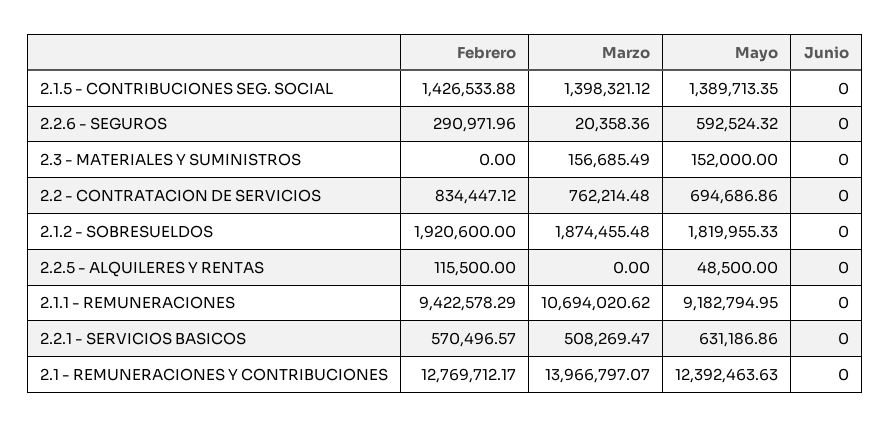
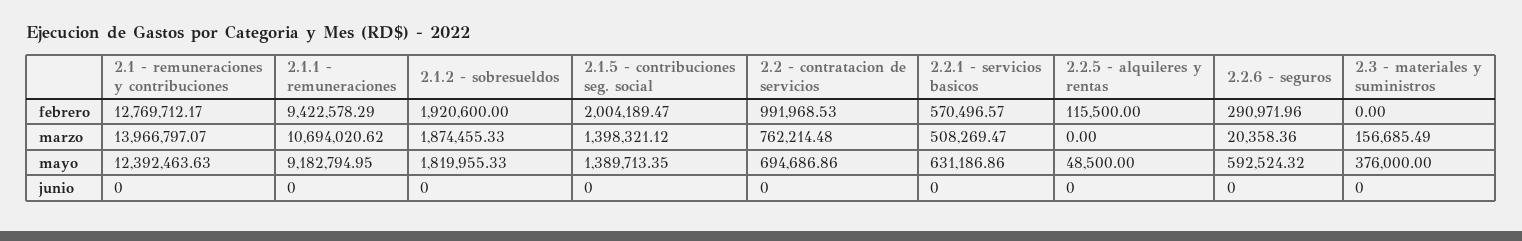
Febrero, 2.1.5 - CONTRIBUCIONES SEG. SOCIAL: 1426533.88 -> 2004189.47
Mayo, 2.3 - MATERIALES Y SUMINISTROS: 152000 -> 376000
Febrero, 2.2 - CONTRATACION DE SERVICIOS: 834447.12 -> 991968.53
Marzo, 2.1.2 - SOBRESUELDOS: 1874455.48 -> 1874455.33

